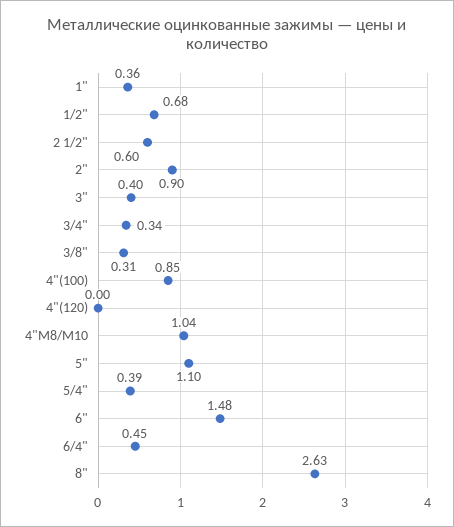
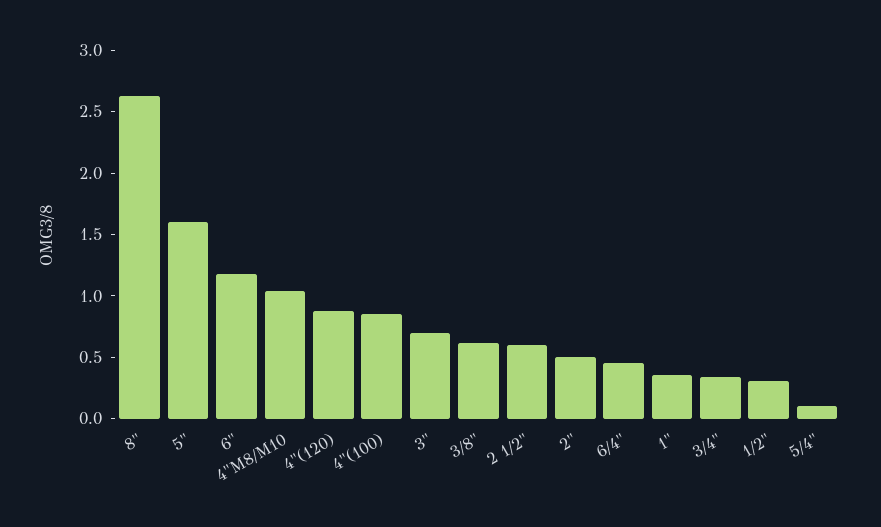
1/2": 0.68 -> 0.3
2": 0.9 -> 0.5
3": 0.4 -> 0.7
3/8": 0.31 -> 0.6
4"(120): 0 -> 0.9
5": 1.1 -> 1.6
5/4": 0.39 -> 0.1
6": 1.48 -> 1.2

